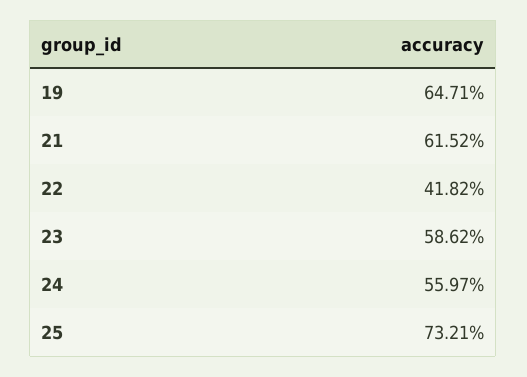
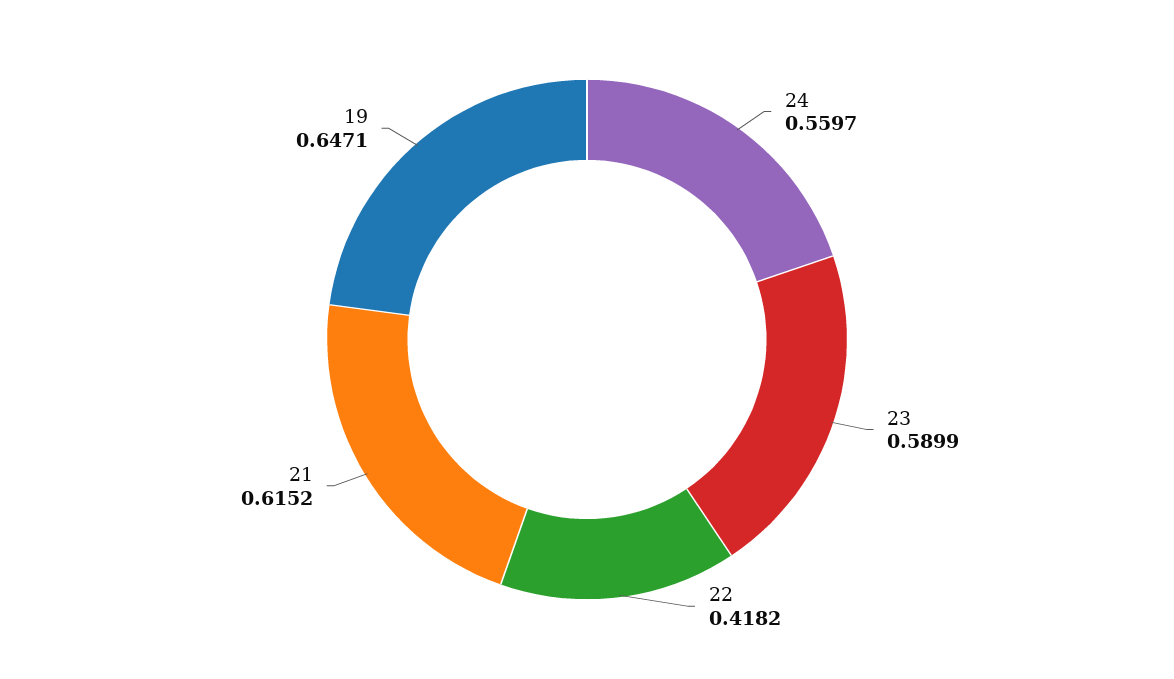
23: 0.5862 -> 0.5899
25: 0.7321 -> none

